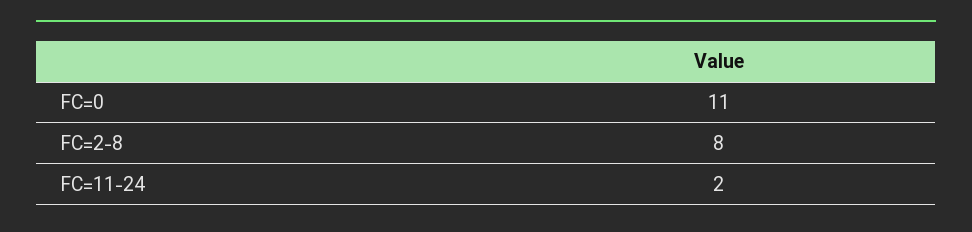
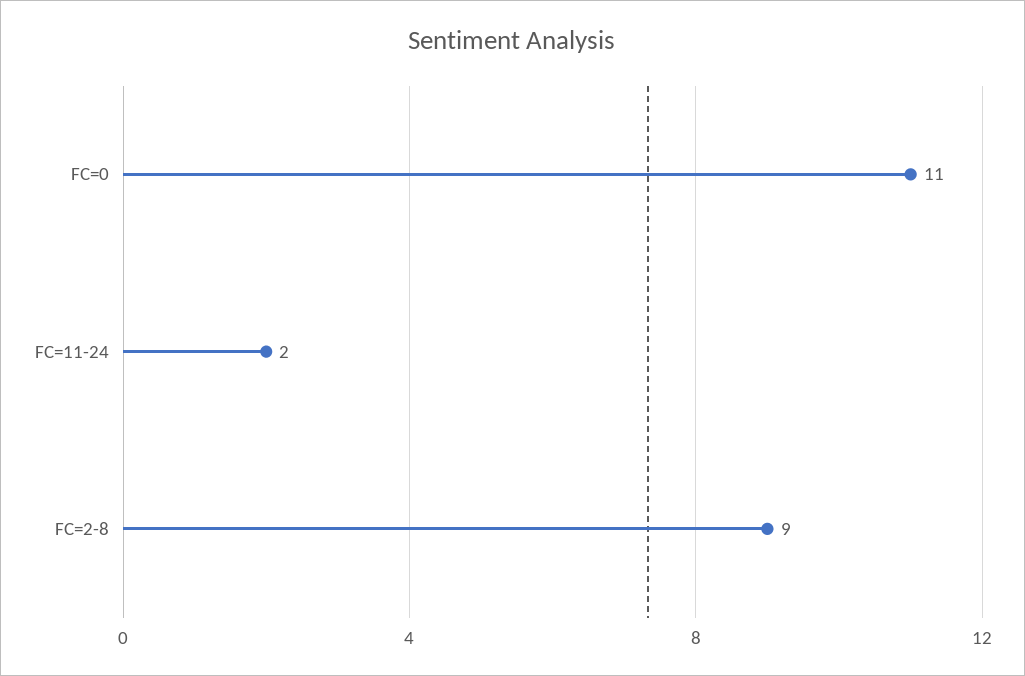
FC=2-8: 8 -> 9

